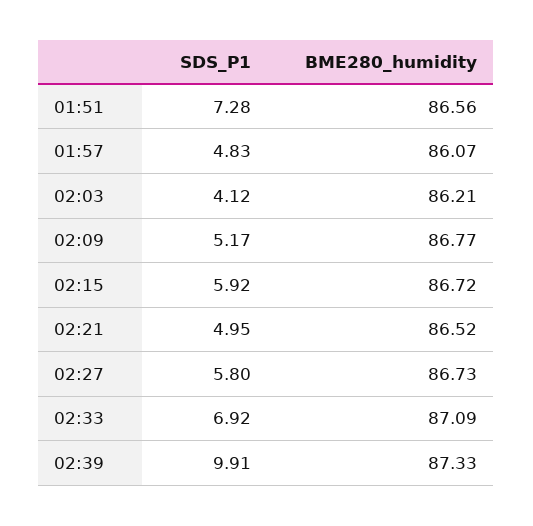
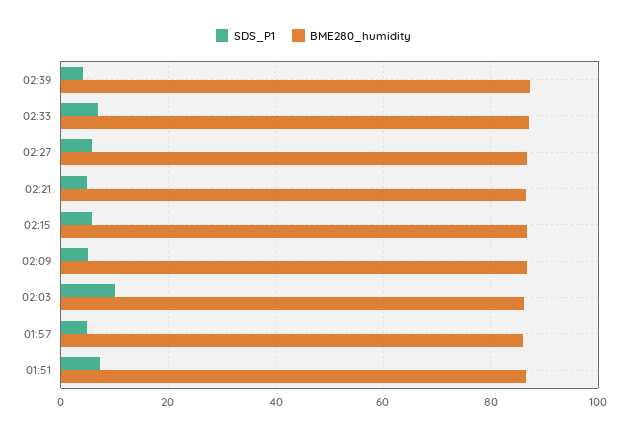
SDS_P1, 02:03: 4.12 -> 10
SDS_P1, 02:39: 9.91 -> 4

